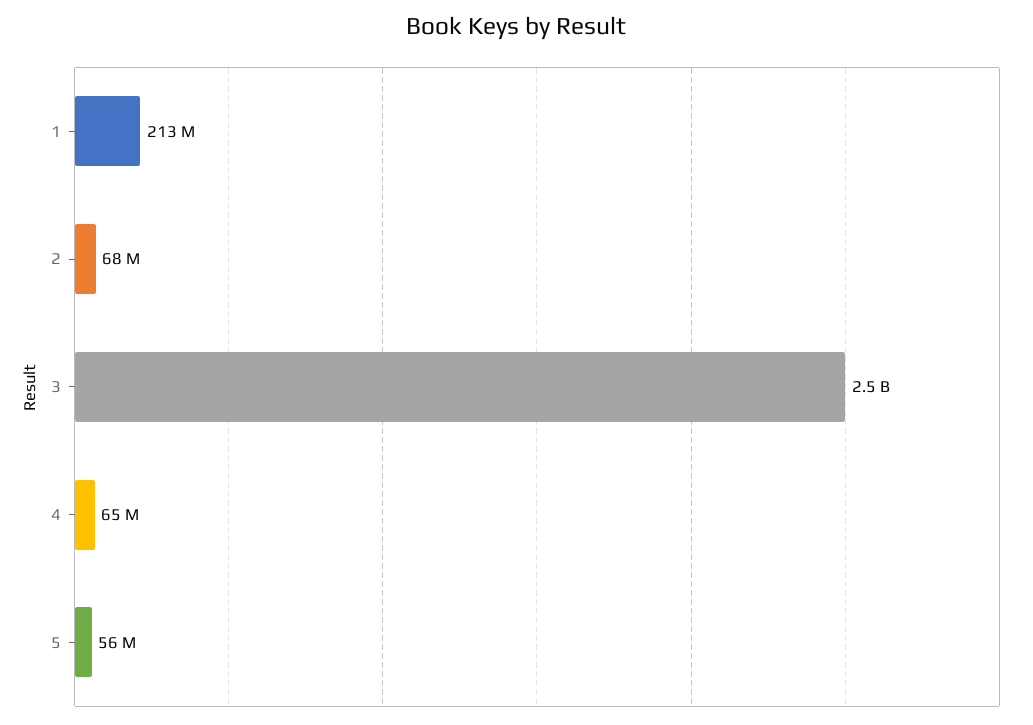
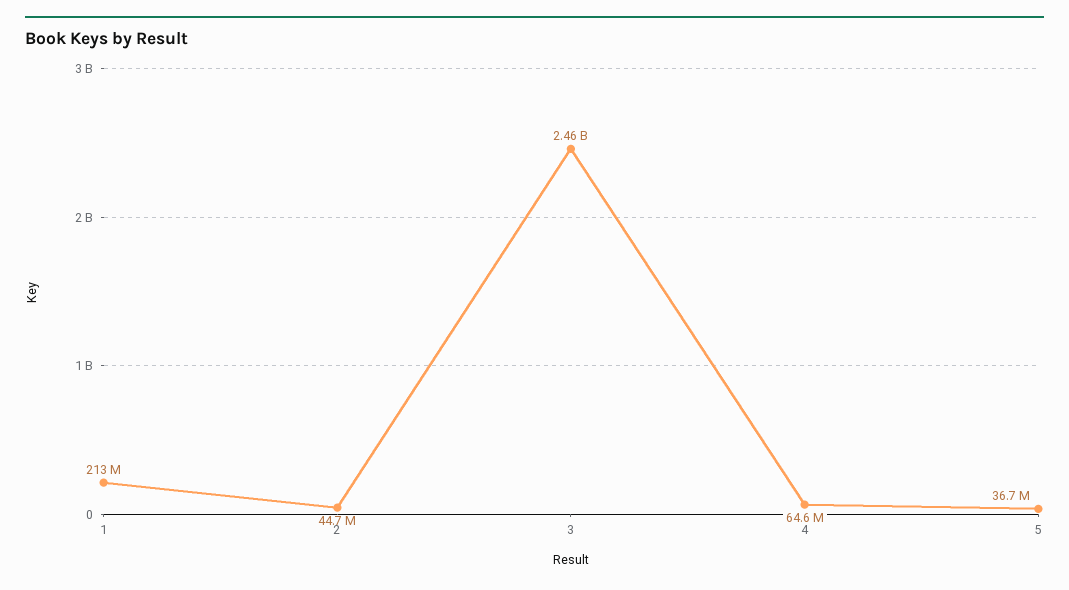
2: 68000000 -> 44700000
5: 56000000 -> 36700000

